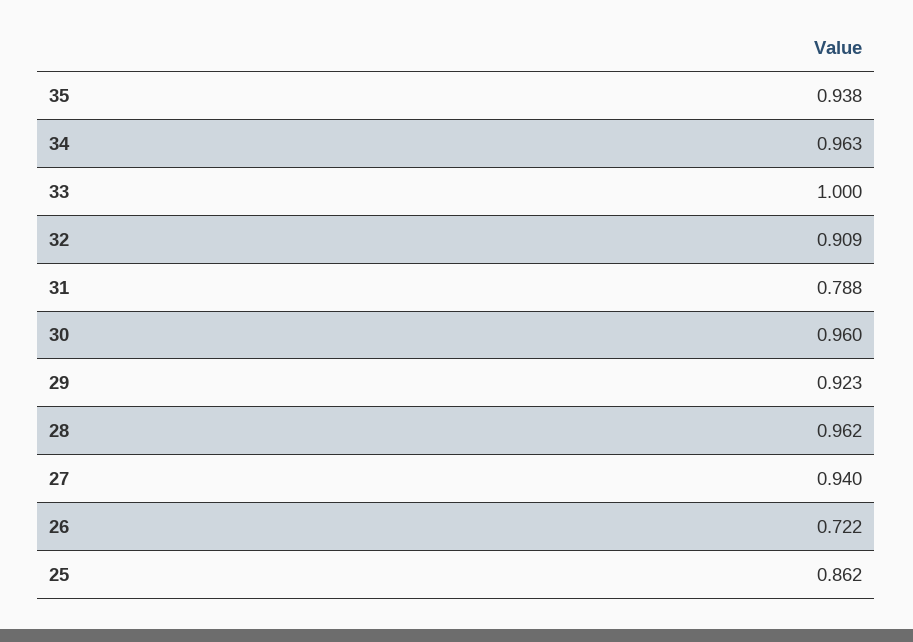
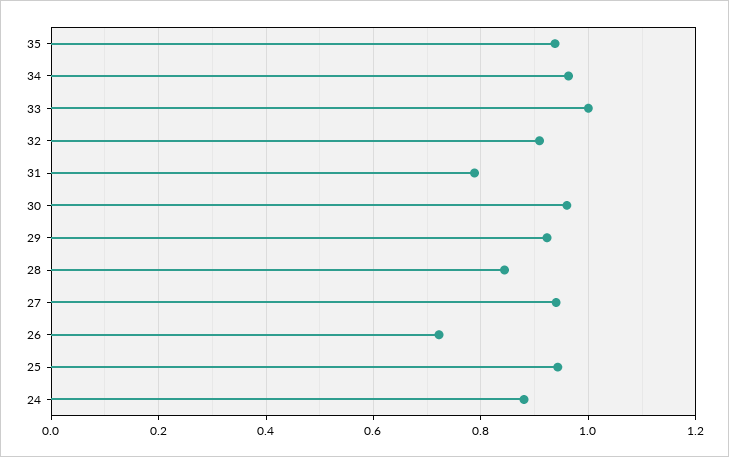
28: 0.962 -> 0.84
25: 0.862 -> 0.94
24: none -> 0.88

